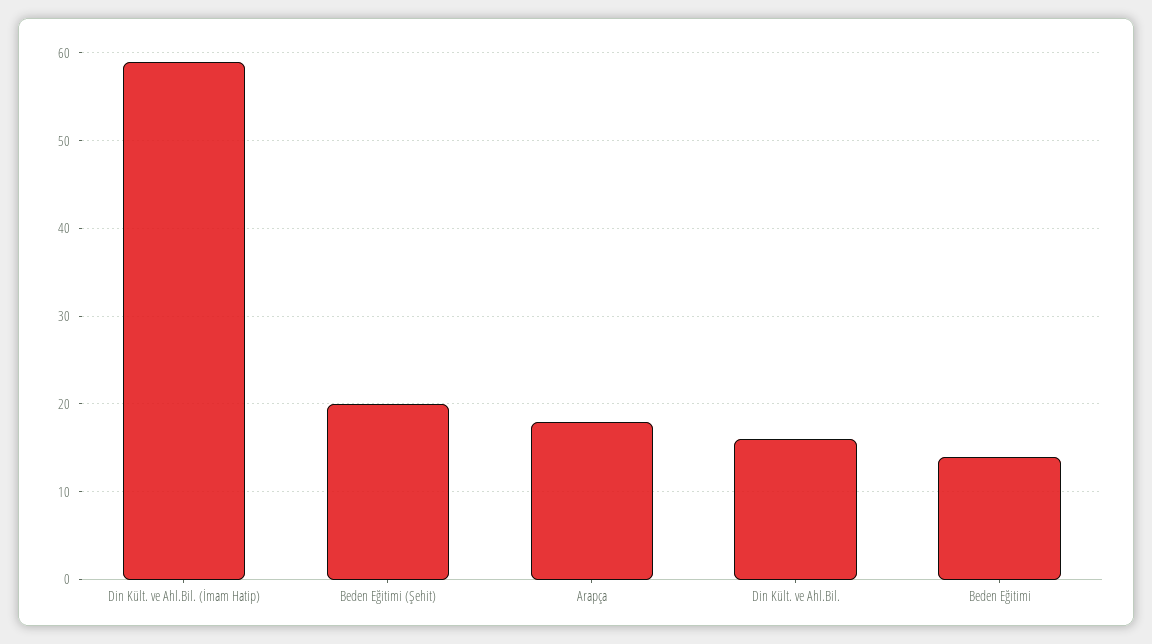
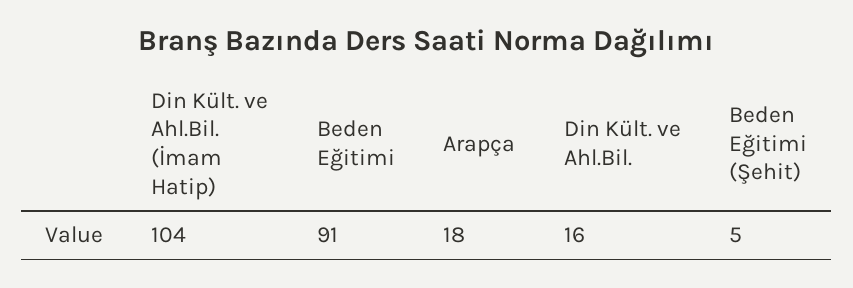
Din Kült. ve Ahl.Bil. (İmam Hatip): 59 -> 104
Beden Eğitimi (Şehit): 20 -> 5
Beden Eğitimi: 14 -> 91

